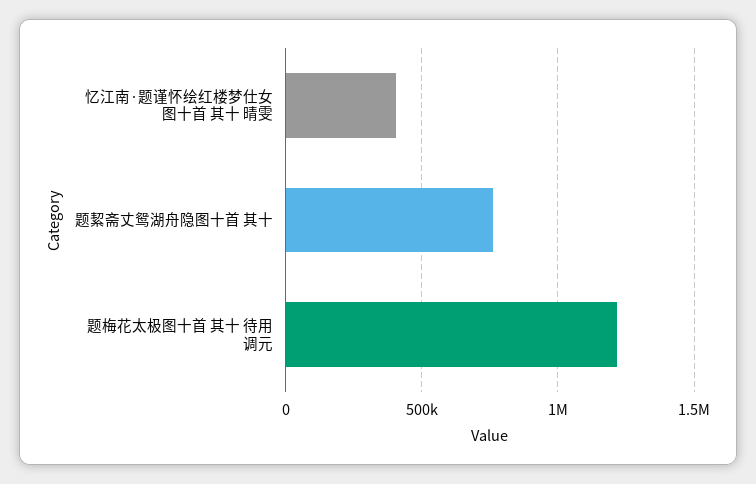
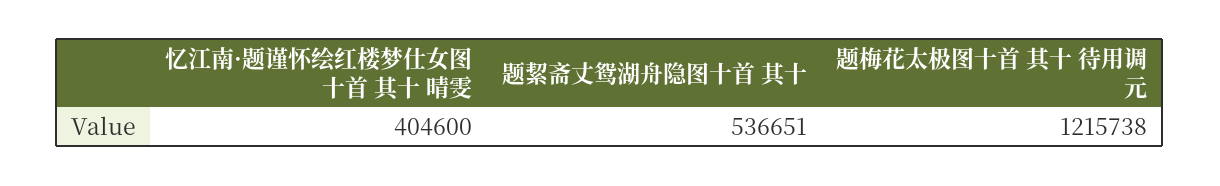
题絜斋丈鸳湖舟隐图十首 其十: 750000 -> 536651

